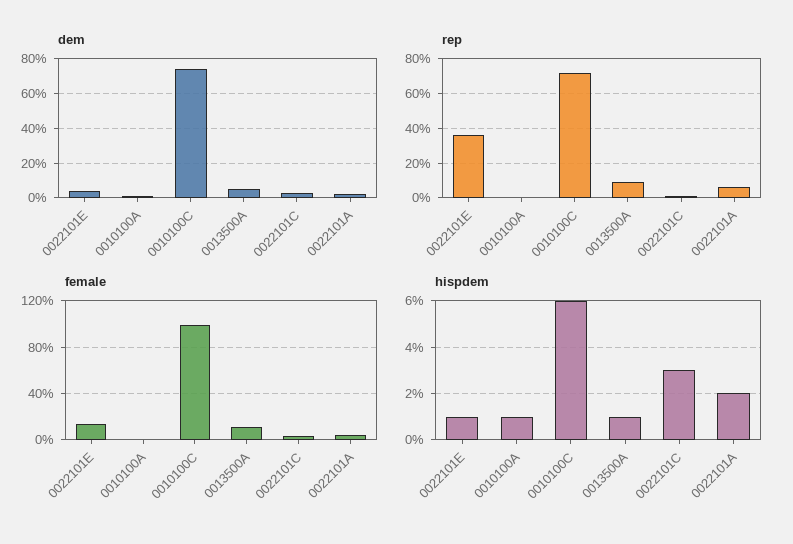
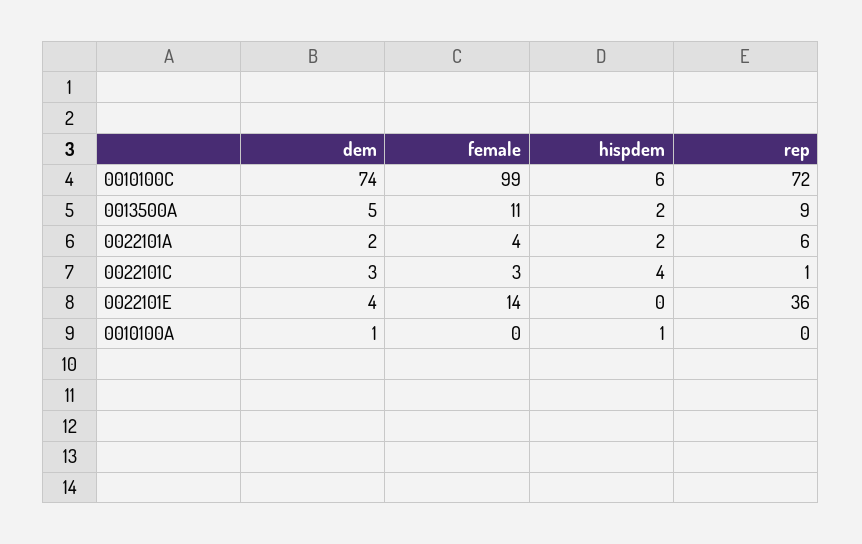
hispdem, 0022101E: 1 -> 0
hispdem, 0013500A: 1 -> 2
hispdem, 0022101C: 3 -> 4

